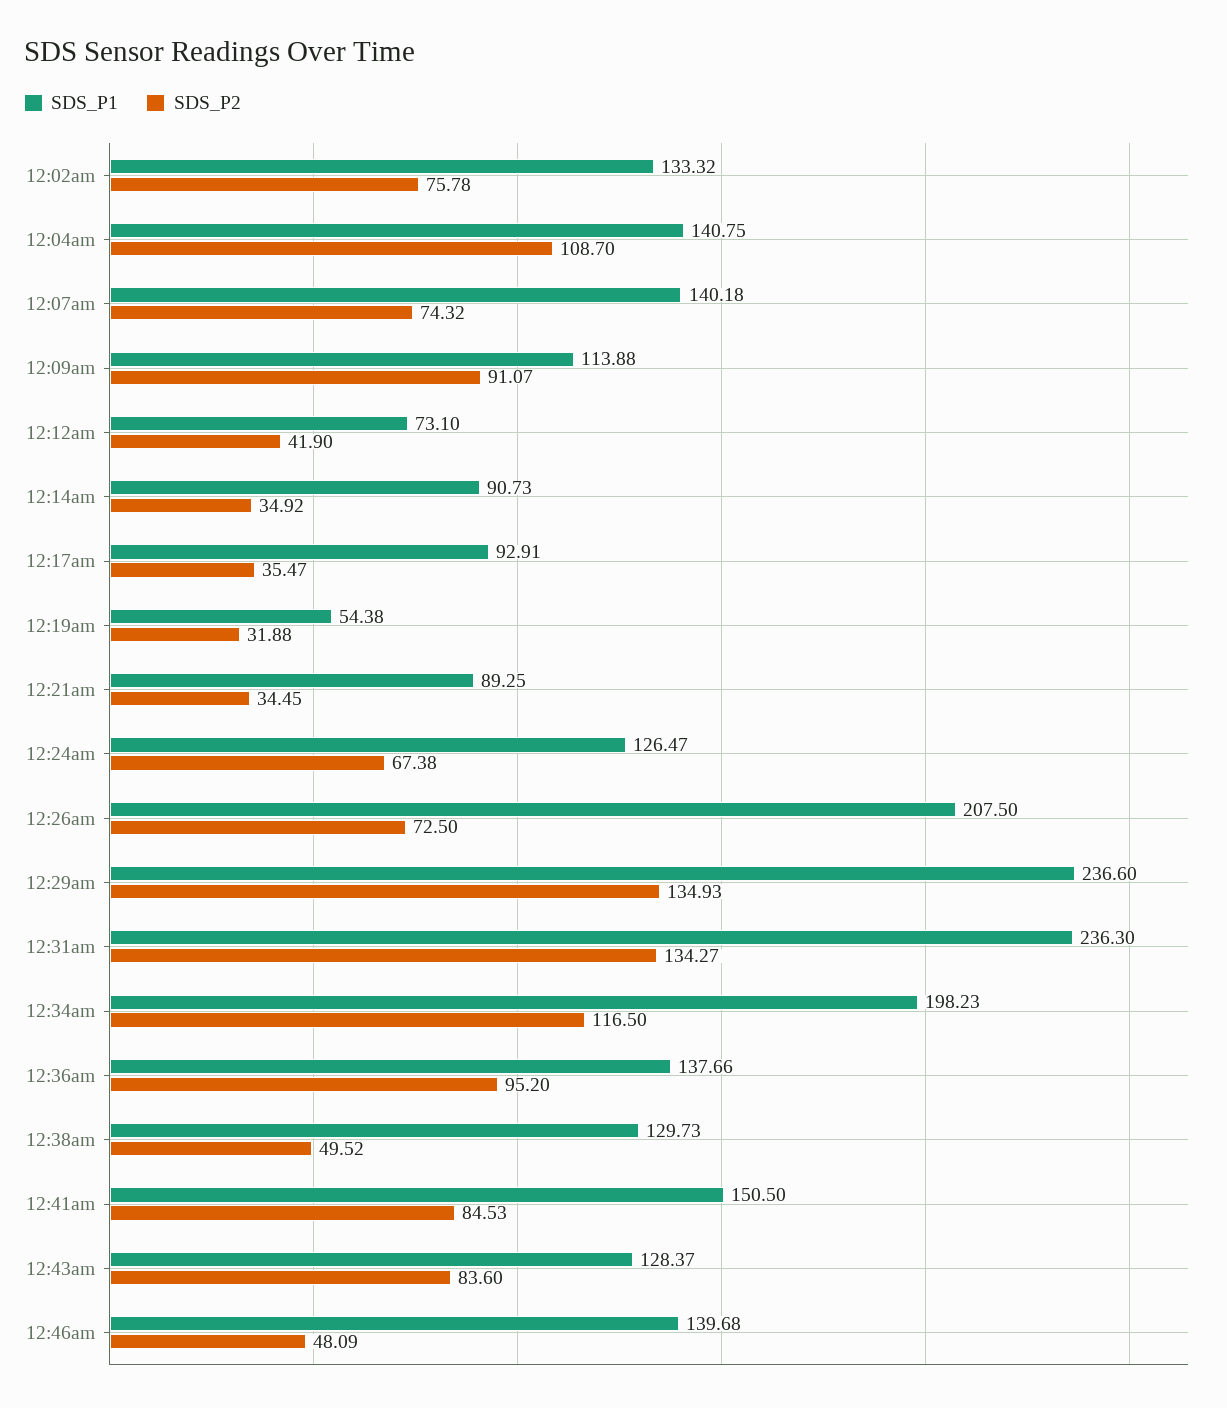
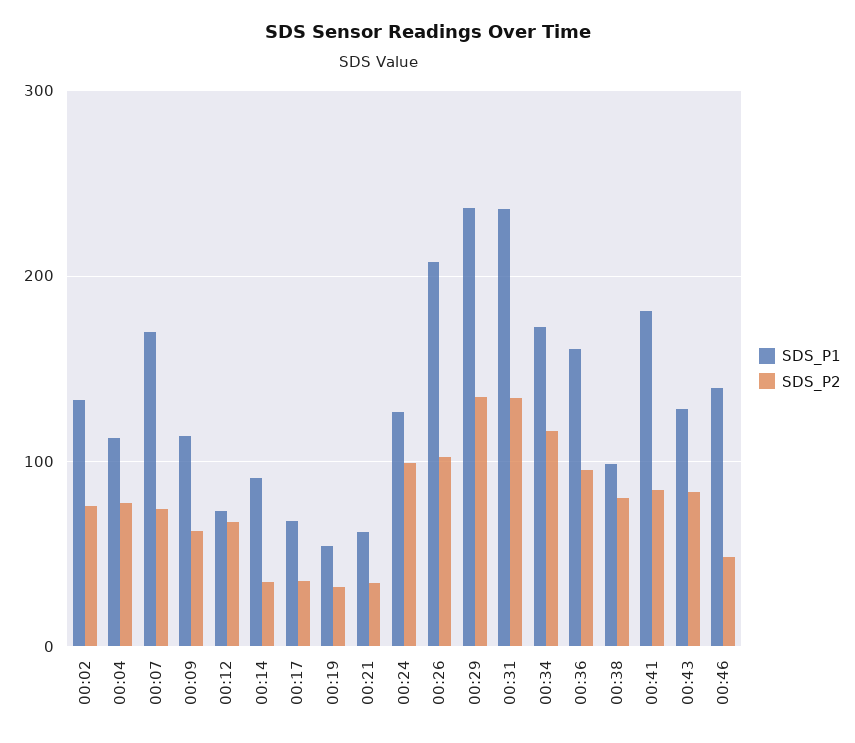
SDS_P1, 12:04am: 140.75 -> 110
SDS_P2, 12:04am: 108.7 -> 80
SDS_P1, 12:07am: 140.18 -> 170
SDS_P2, 12:09am: 91.07 -> 60
SDS_P2, 12:12am: 41.9 -> 70
SDS_P1, 12:17am: 92.91 -> 70
SDS_P1, 12:21am: 89.25 -> 60
SDS_P2, 12:24am: 67.38 -> 100
SDS_P2, 12:26am: 72.5 -> 100
SDS_P1, 12:34am: 198.23 -> 170
SDS_P1, 12:36am: 137.66 -> 160
SDS_P1, 12:38am: 129.73 -> 100
SDS_P2, 12:38am: 49.52 -> 80
SDS_P1, 12:41am: 150.5 -> 180

